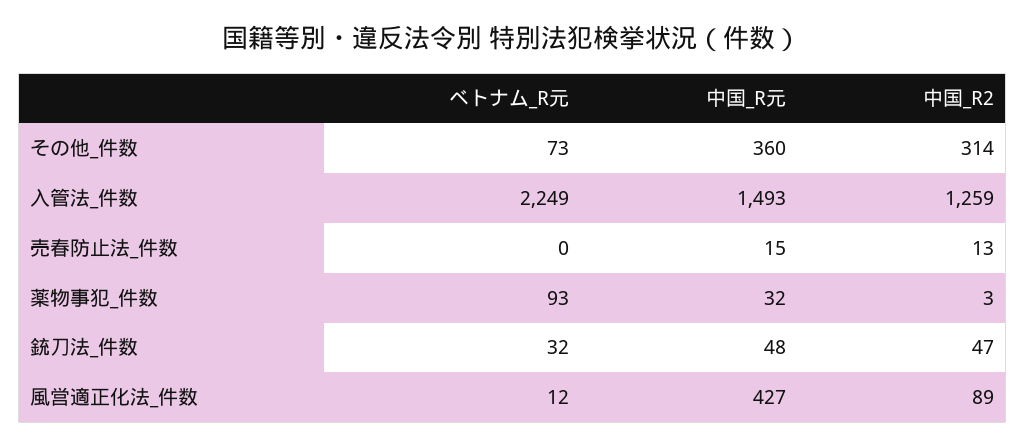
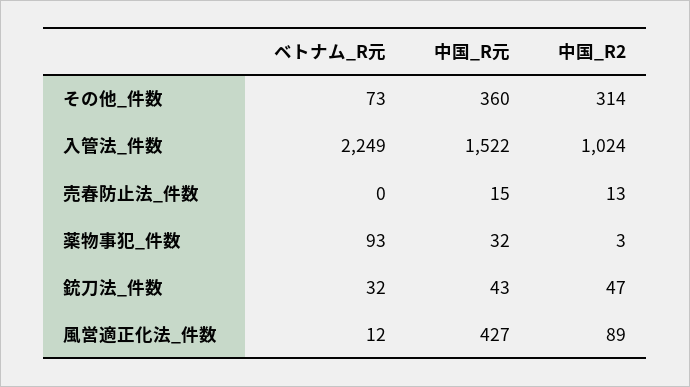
中国_R元, 入管法_件数: 1493 -> 1522
中国_R2, 入管法_件数: 1259 -> 1024
中国_R元, 銃刀法_件数: 48 -> 43

